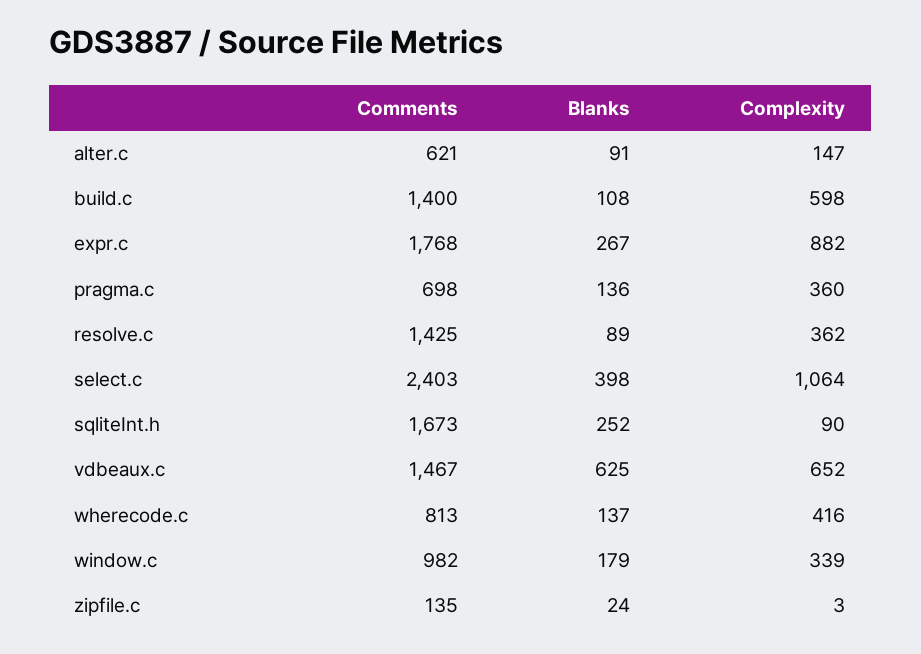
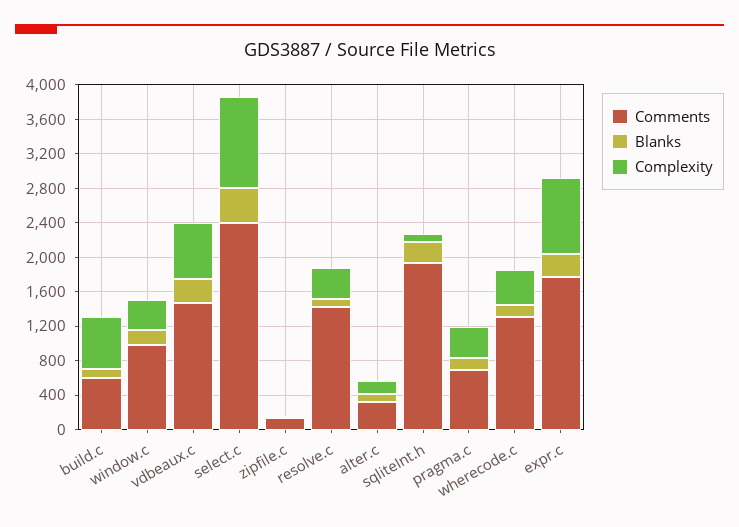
Comments, alter.c: 621 -> 300
Comments, build.c: 1400 -> 600
Comments, sqliteInt.h: 1673 -> 1900
Blanks, vdbeaux.c: 625 -> 300
Comments, wherecode.c: 813 -> 1300

